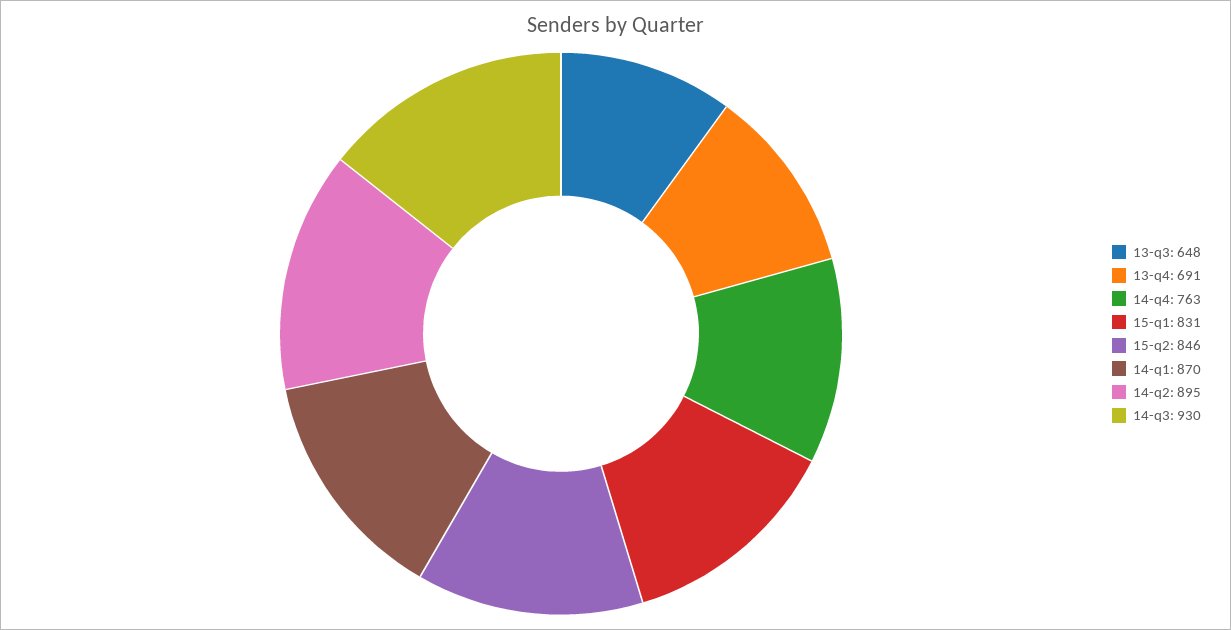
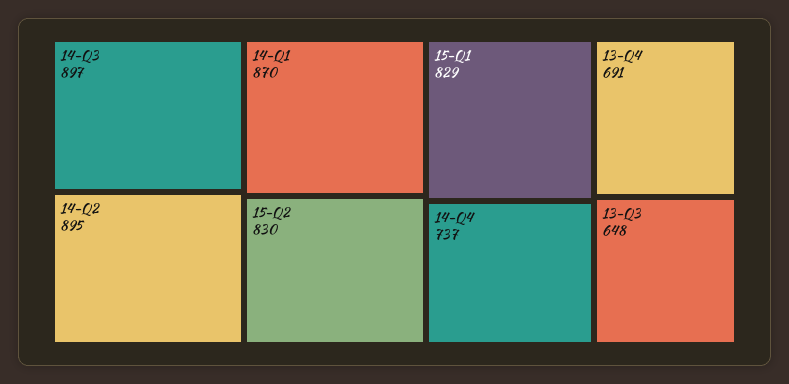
14-q4: 763 -> 737
15-q1: 831 -> 829
15-q2: 846 -> 830
14-q3: 930 -> 897

